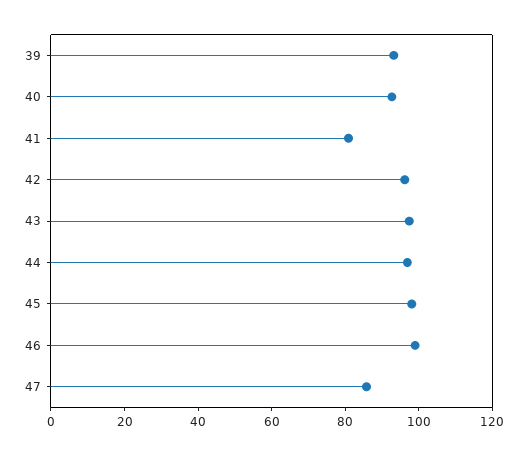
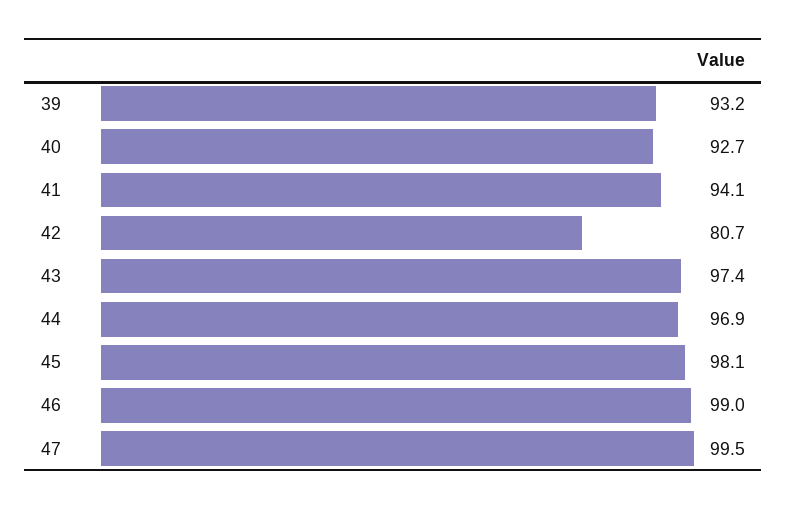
41: 80 -> 94.1
42: 95 -> 80.7
47: 85 -> 99.5

